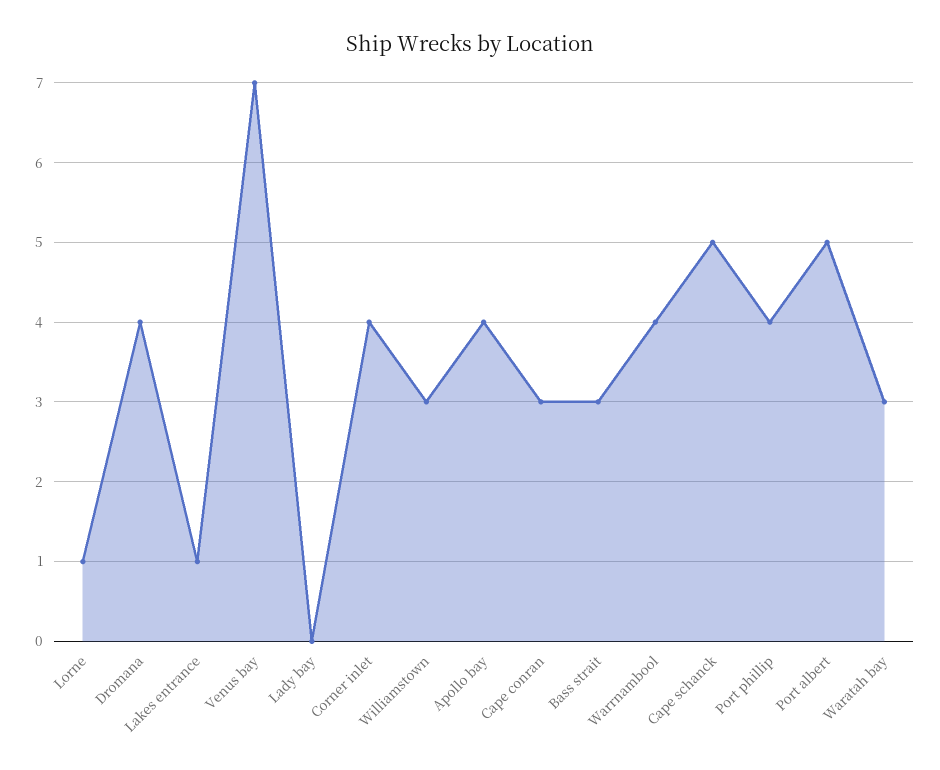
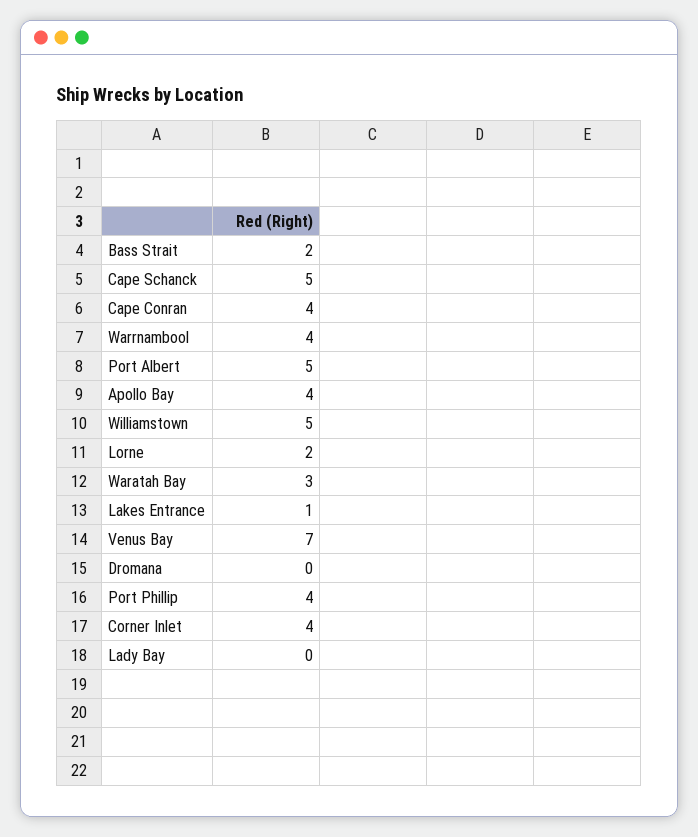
Lorne: 1 -> 2
Dromana: 4 -> 0
Williamstown: 3 -> 5
Cape conran: 3 -> 4
Bass strait: 3 -> 2

